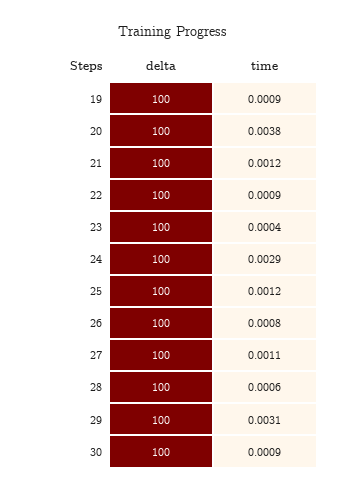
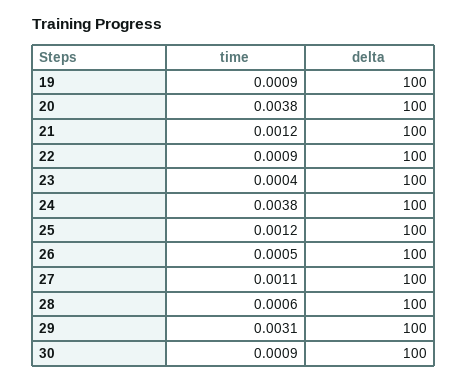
time, 24: 0.0029 -> 0.0038
time, 26: 0.0008 -> 0.0005

